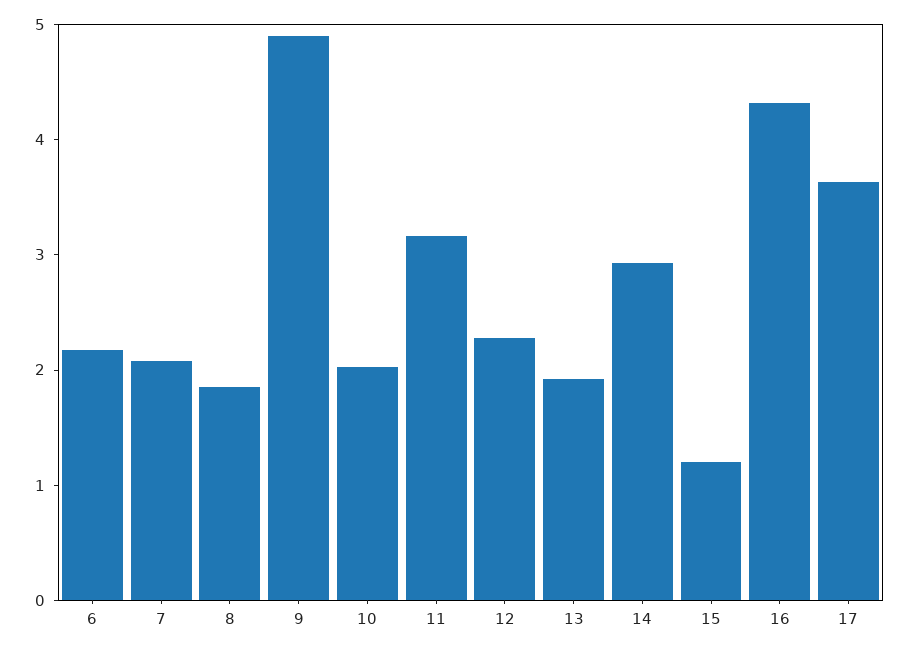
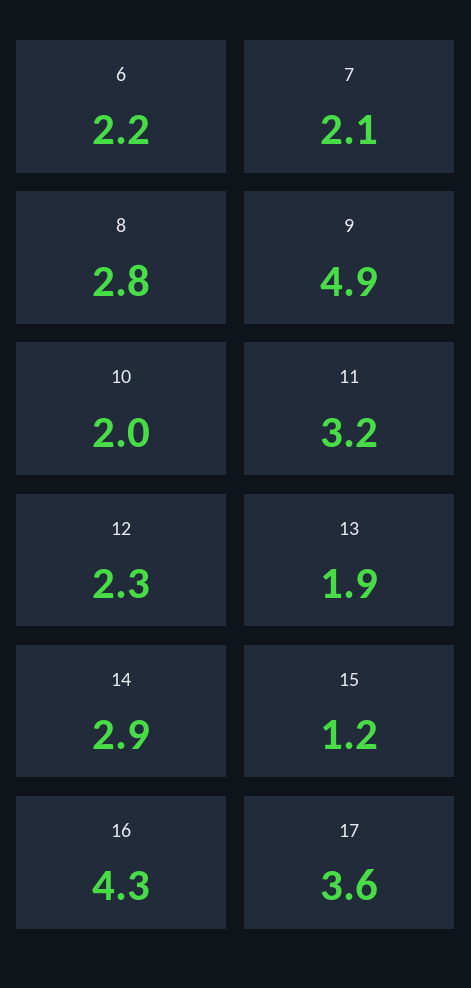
8: 1.8 -> 2.8

